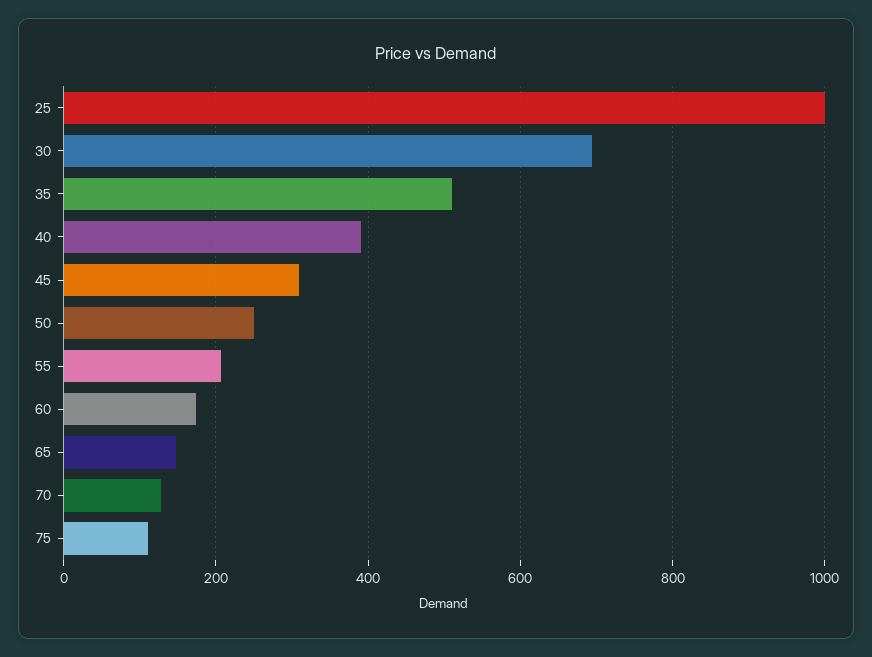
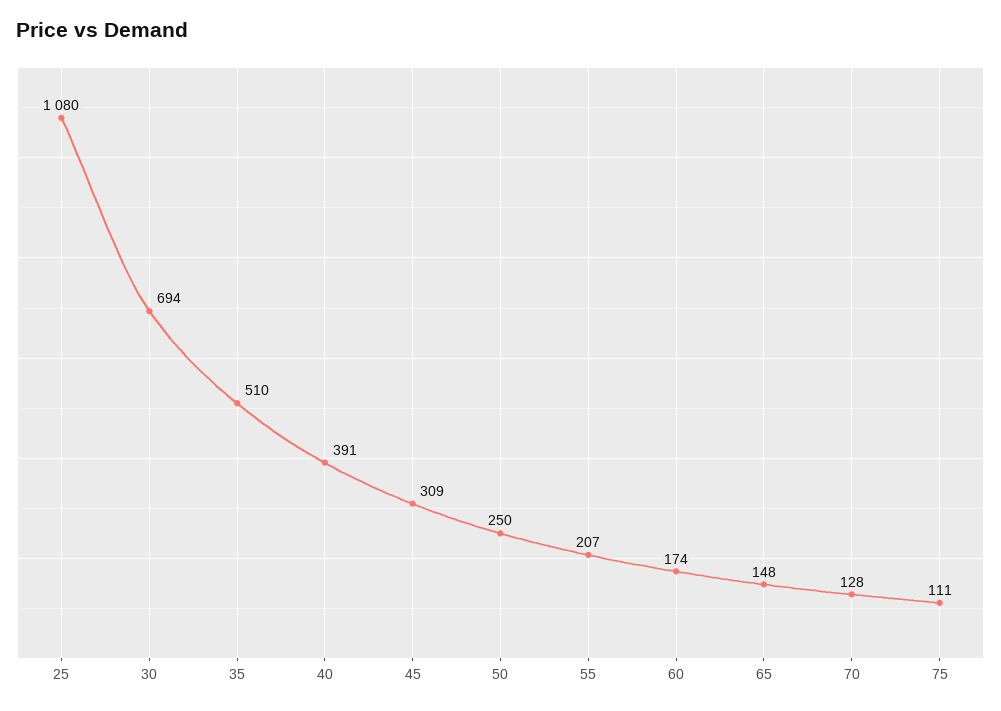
25: 1000 -> 1080

